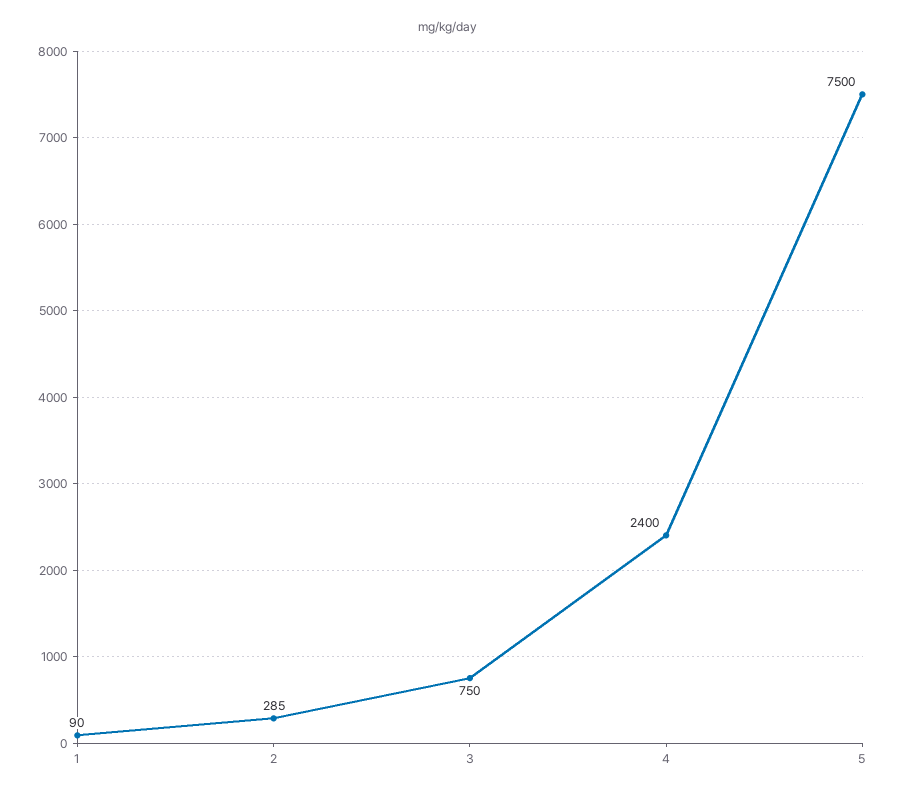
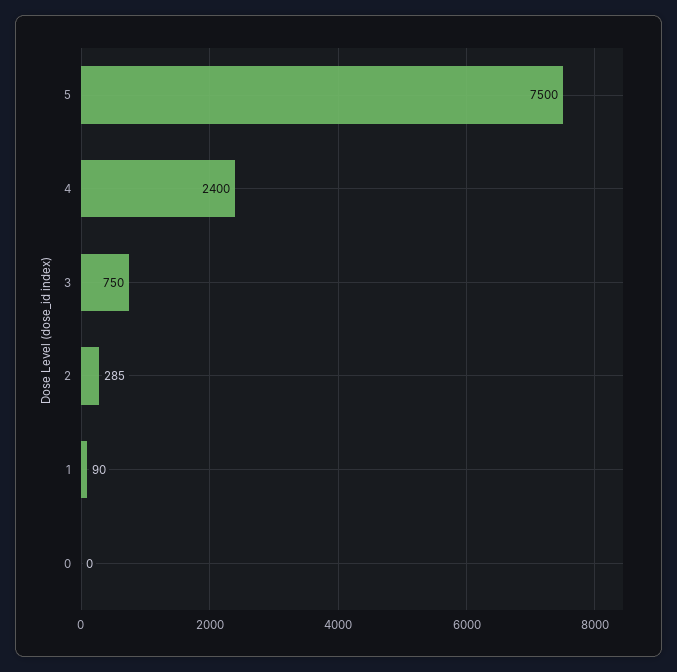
0: none -> 0

